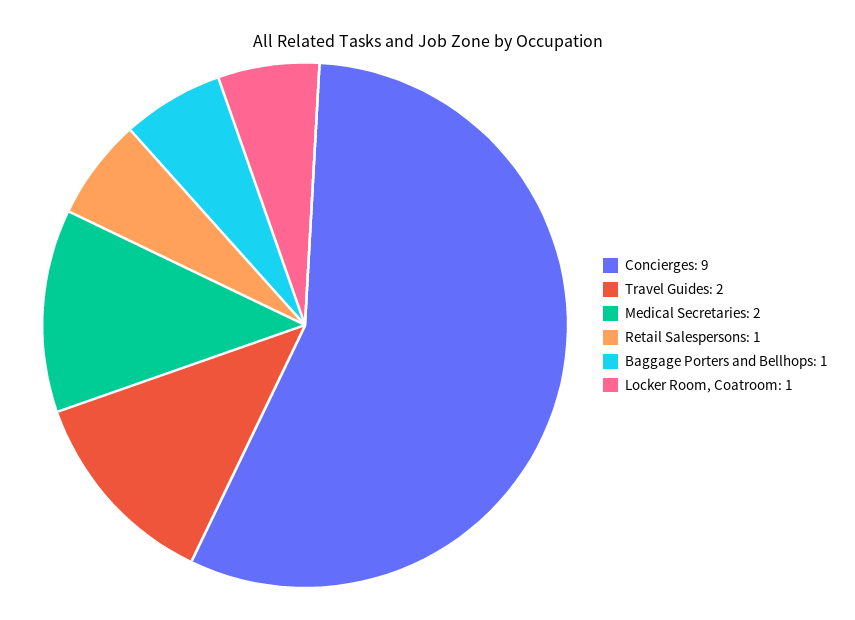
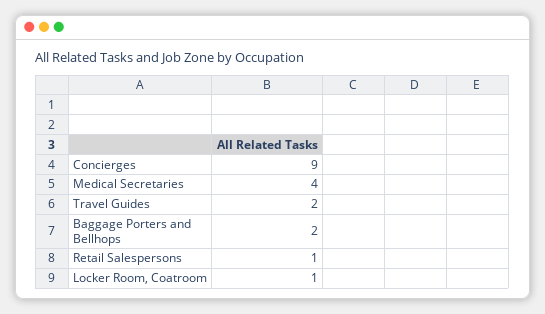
Medical Secretaries: 2 -> 4
Baggage Porters and Bellhops: 1 -> 2

